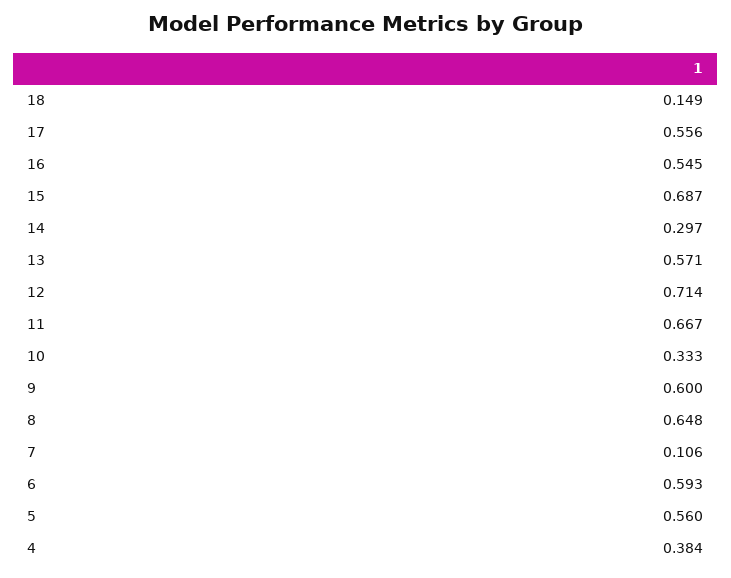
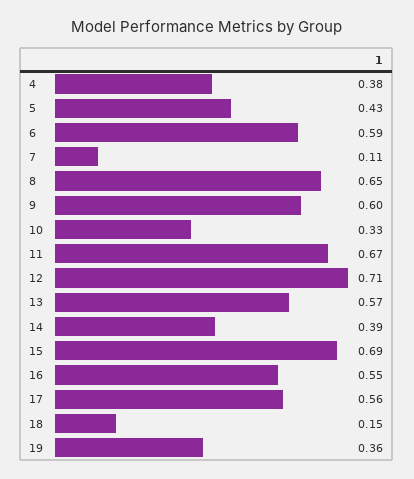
14: 0.297 -> 0.39
5: 0.56 -> 0.43
19: none -> 0.36

